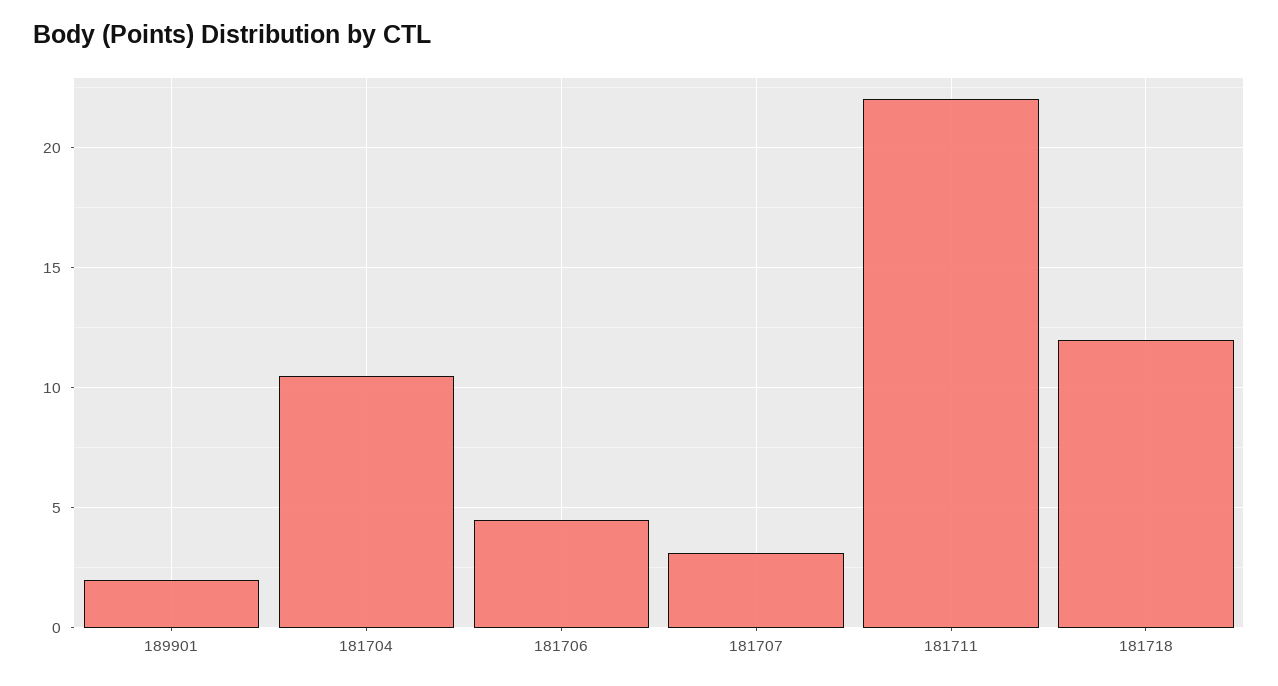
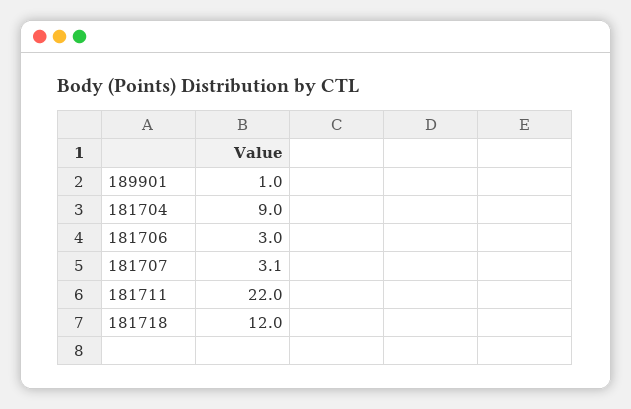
189901: 2 -> 1
181704: 10.5 -> 9
181706: 4.5 -> 3

